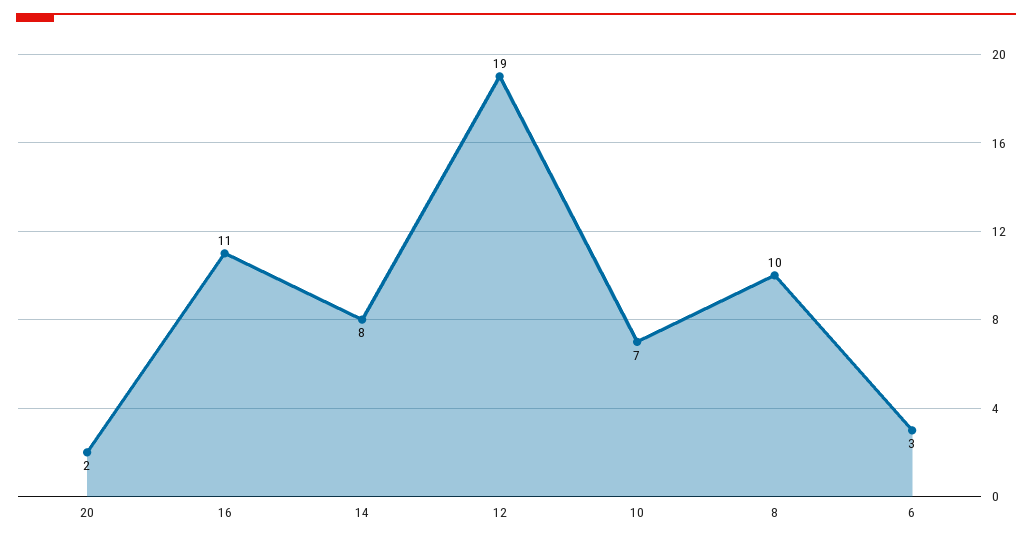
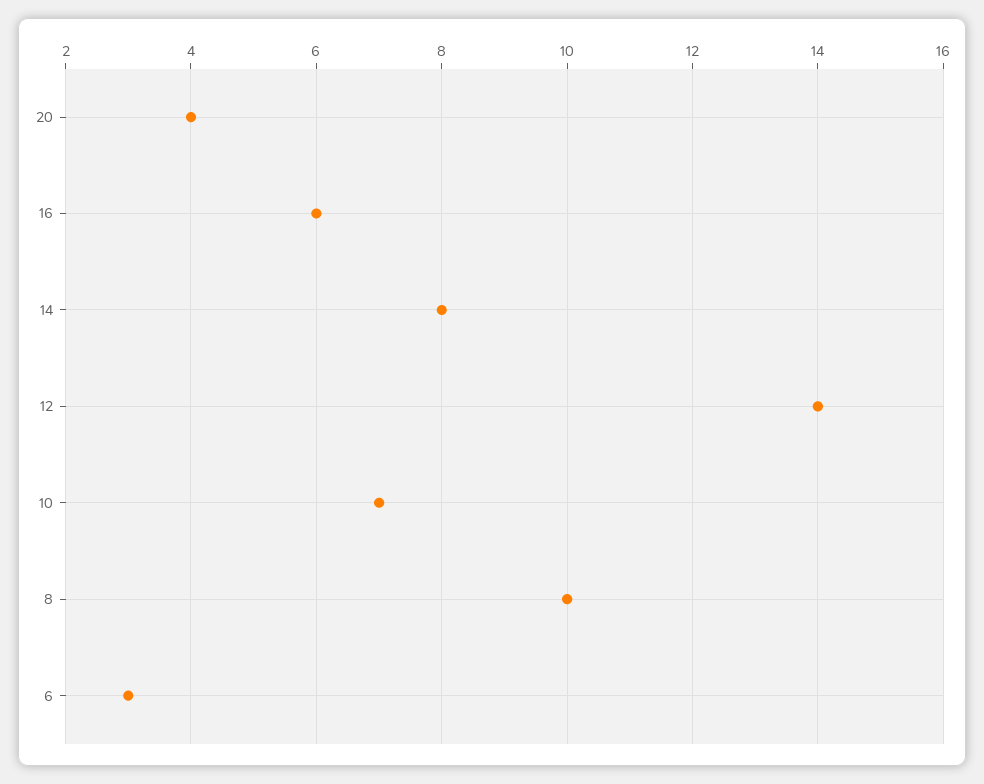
20: 2 -> 4
16: 11 -> 6
12: 19 -> 14

